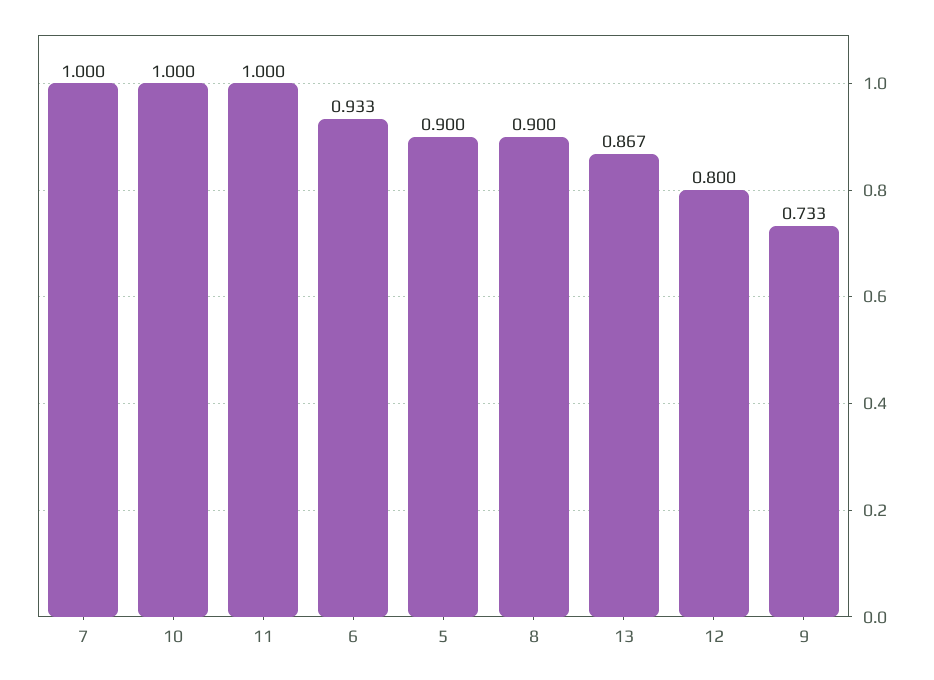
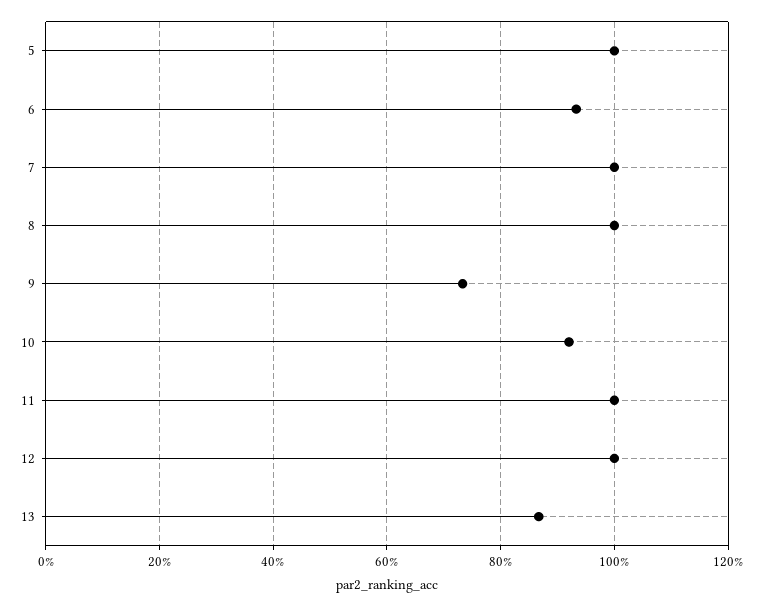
10: 1 -> 0.92
5: 0.9 -> 1
8: 0.9 -> 1
12: 0.8 -> 1

